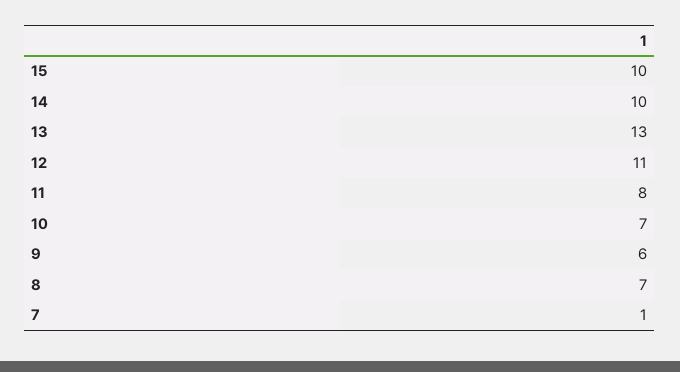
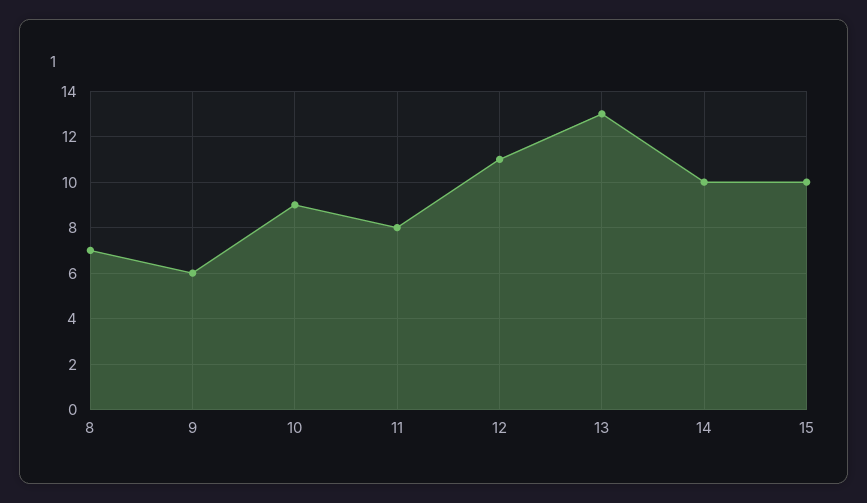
10: 7 -> 9
7: 1 -> none

